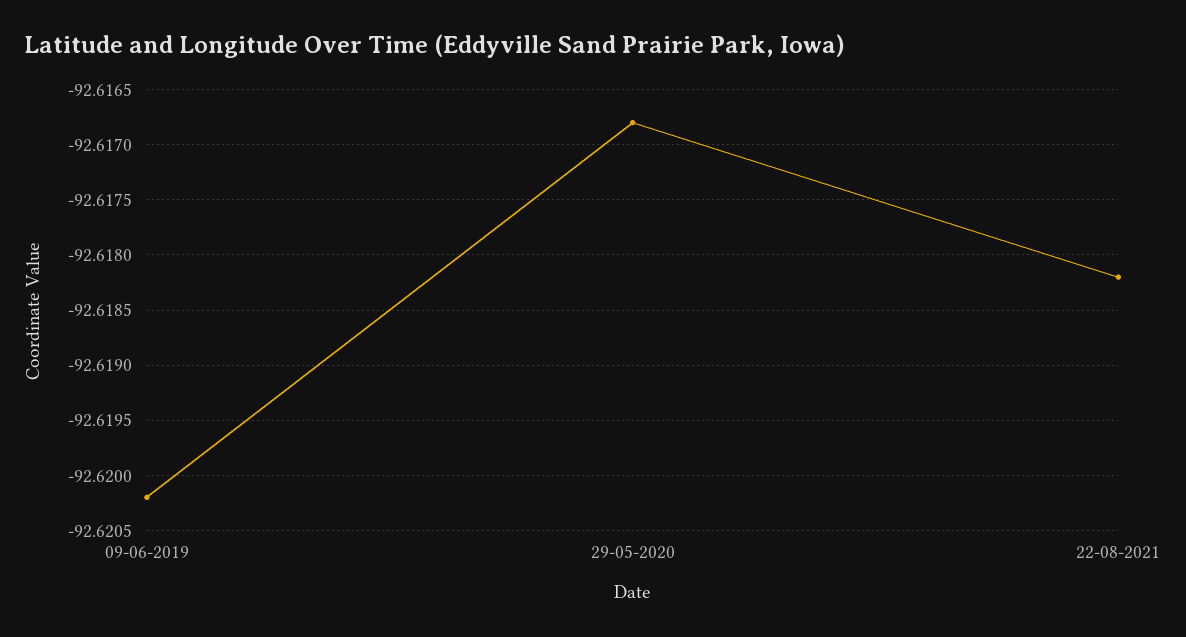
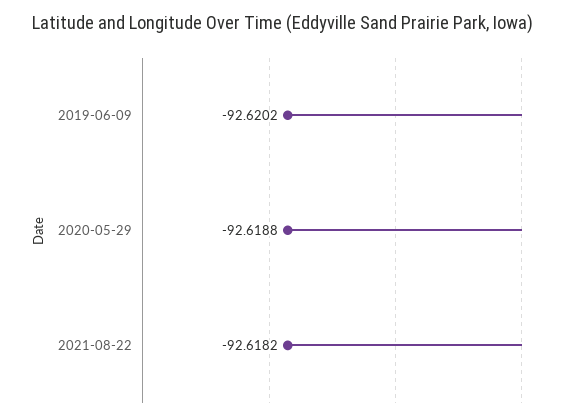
29-05-2020: -92.6168 -> -92.6188

